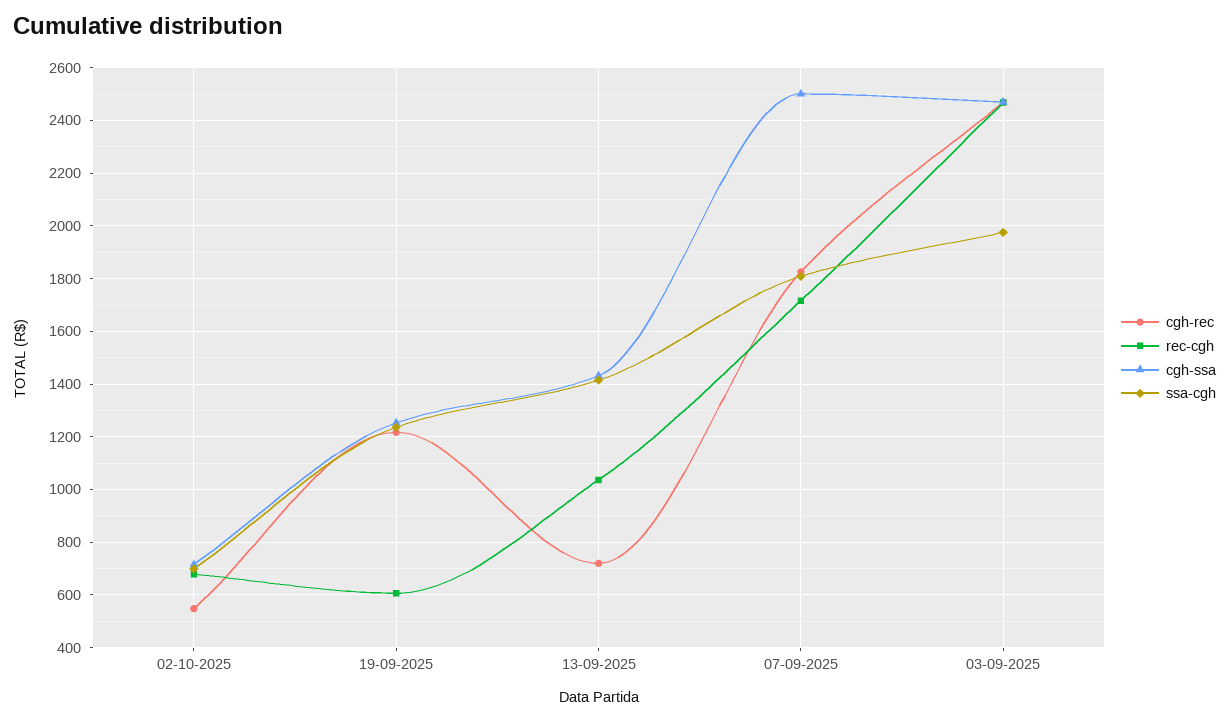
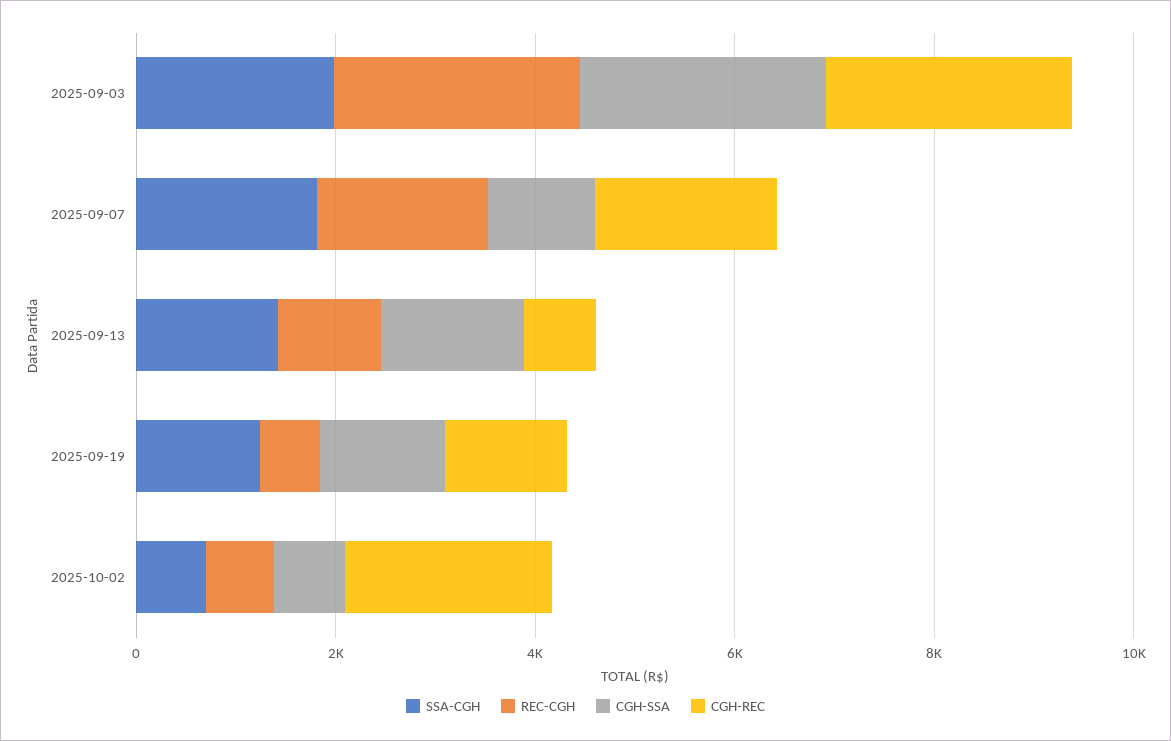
cgh-rec, 02-10-2025: 550 -> 2000
cgh-ssa, 07-09-2025: 2500 -> 1000

